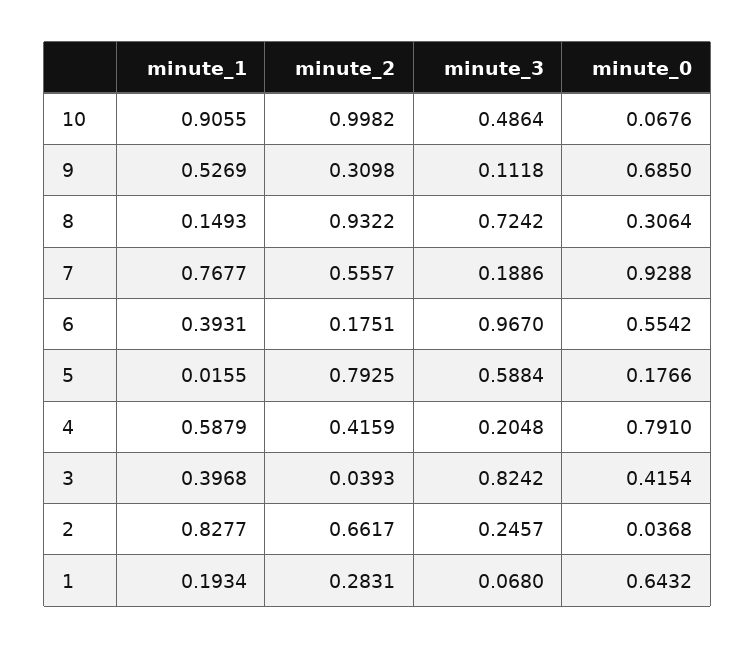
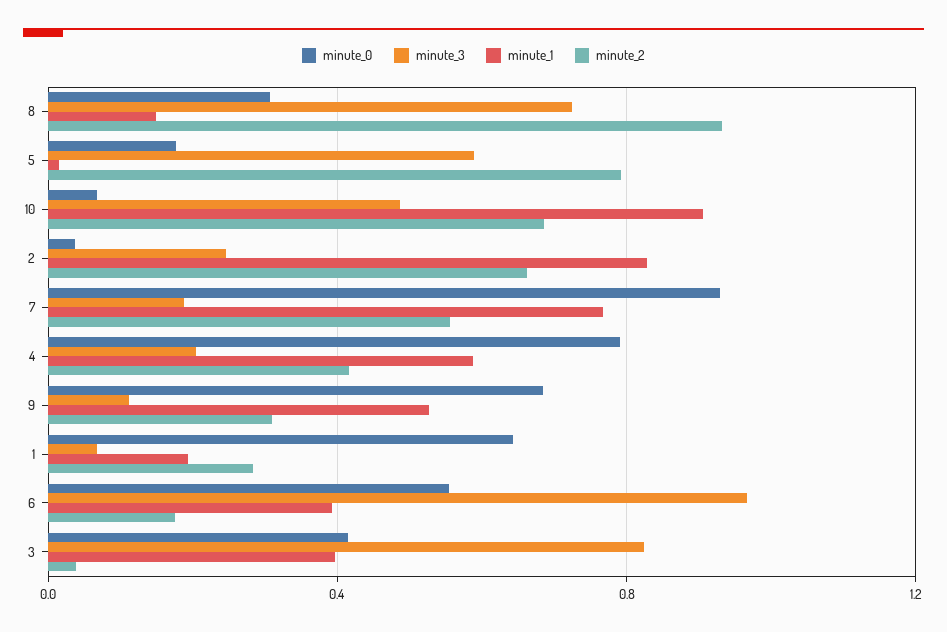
minute_2, 10: 0.9982 -> 0.7

